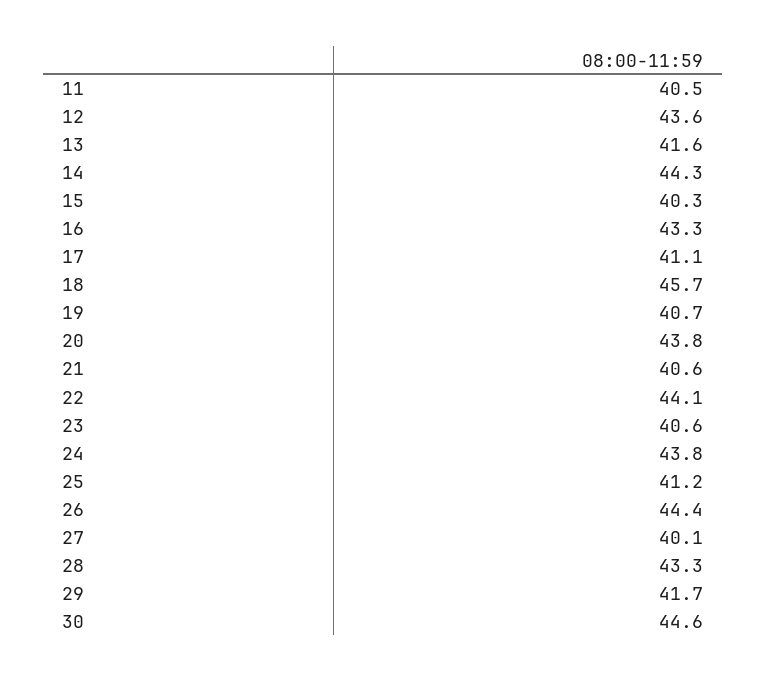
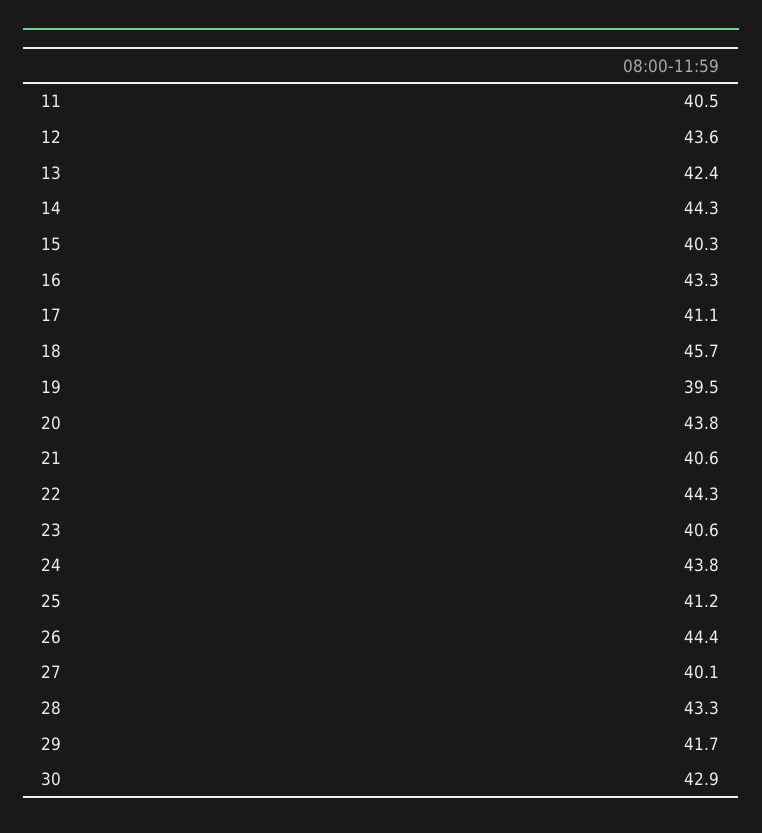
13: 41.6 -> 42.4
19: 40.7 -> 39.5
22: 44.1 -> 44.3
30: 44.6 -> 42.9

